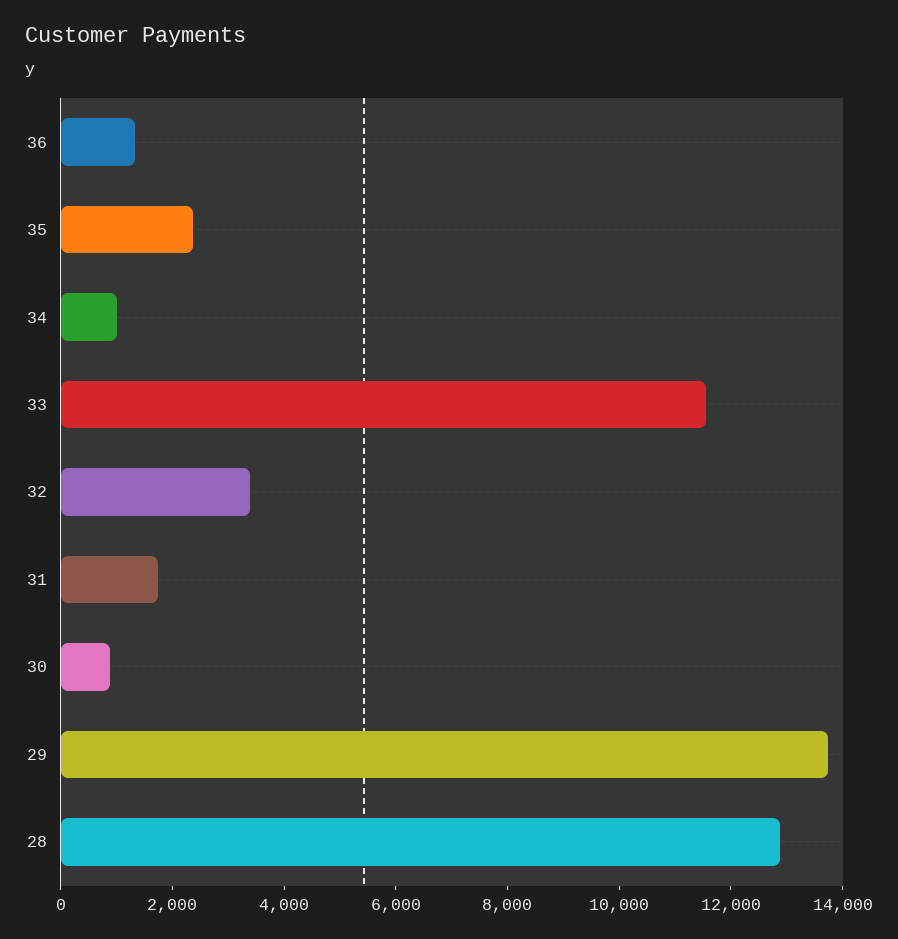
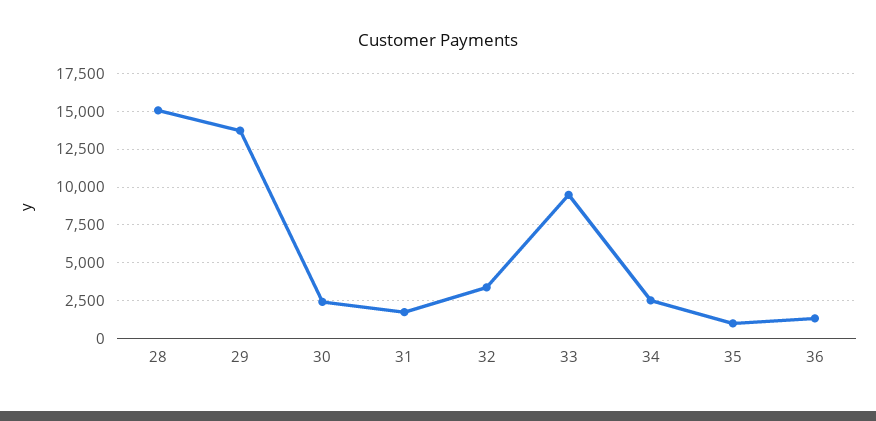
35: 2500 -> 1000
34: 1000 -> 2500
33: 11500 -> 9500
30: 1000 -> 2500
28: 13000 -> 15000

